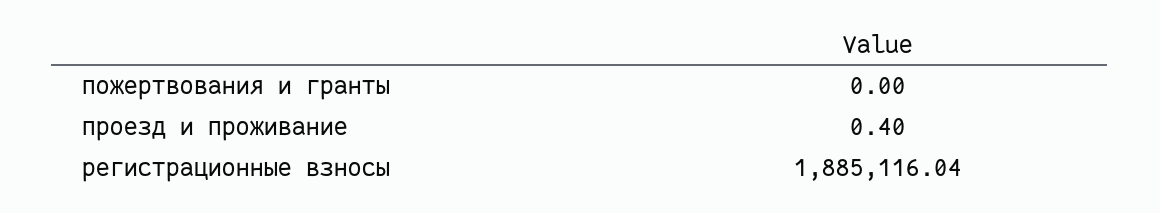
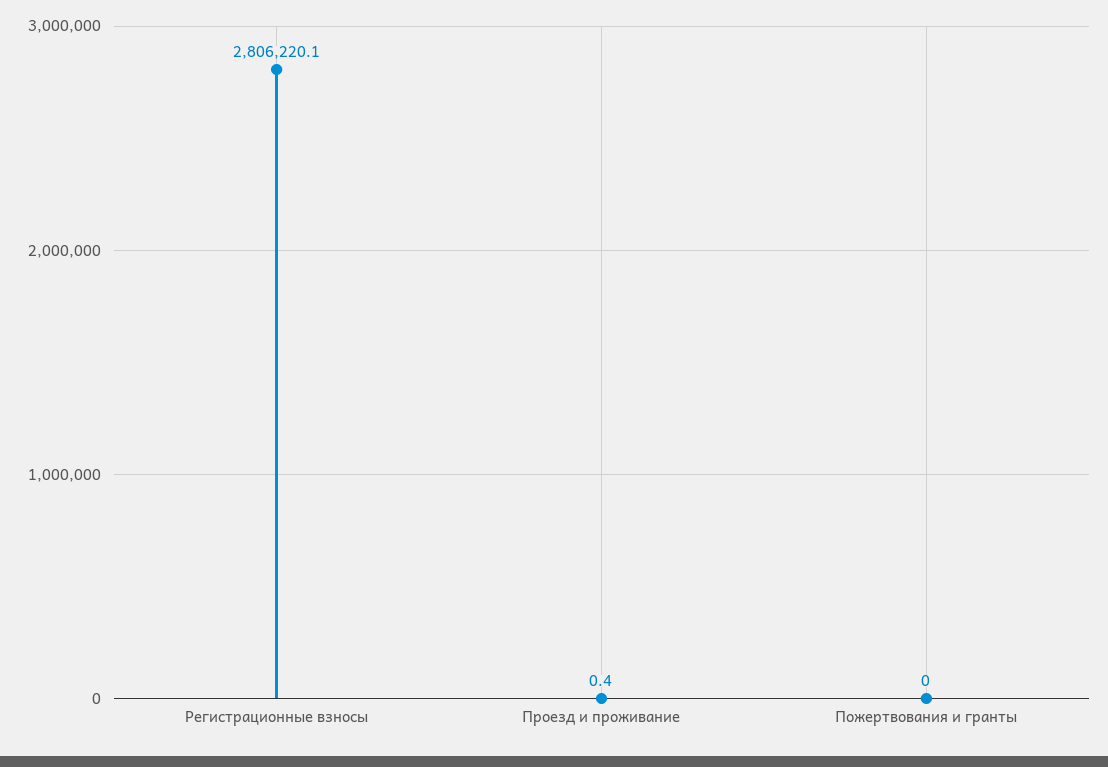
регистрационные взносы: 1885116.04 -> 2806220.1

